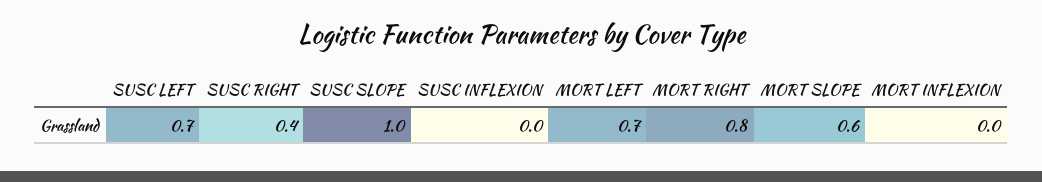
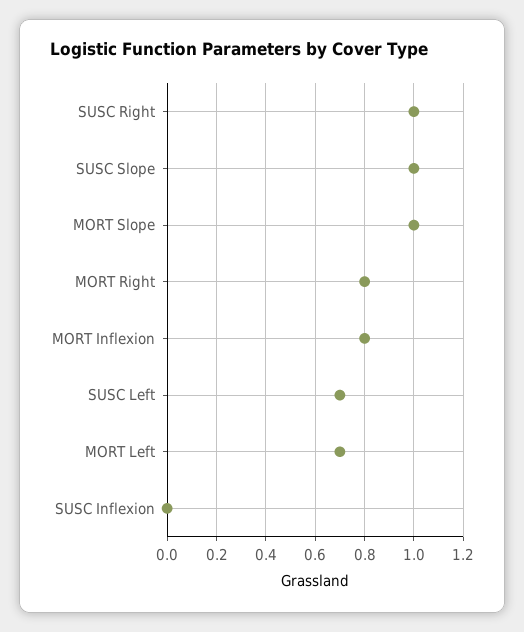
SUSC RIGHT: 0.4 -> 1
MORT SLOPE: 0.6 -> 1
MORT INFLEXION: 0 -> 0.8

